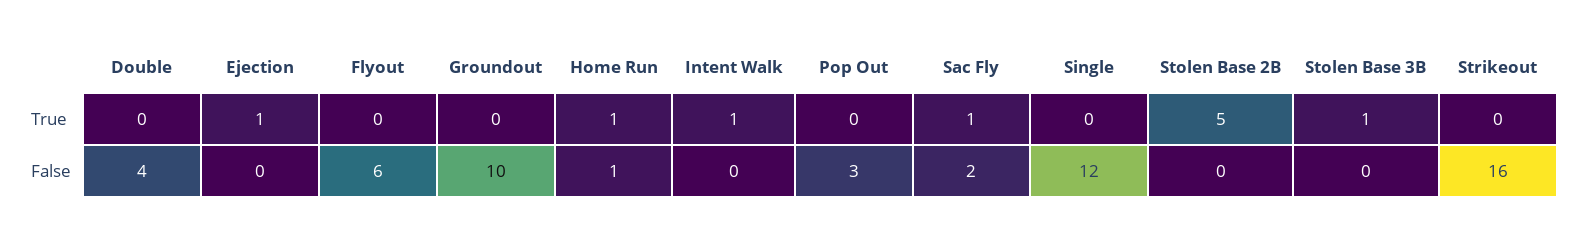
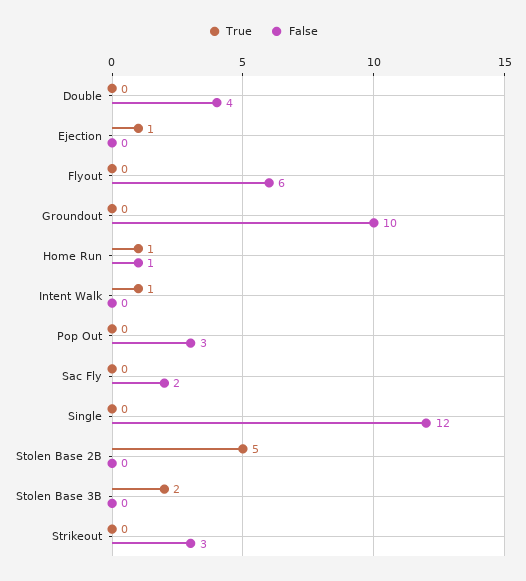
True, Sac Fly: 1 -> 0
True, Stolen Base 3B: 1 -> 2
False, Strikeout: 16 -> 3

